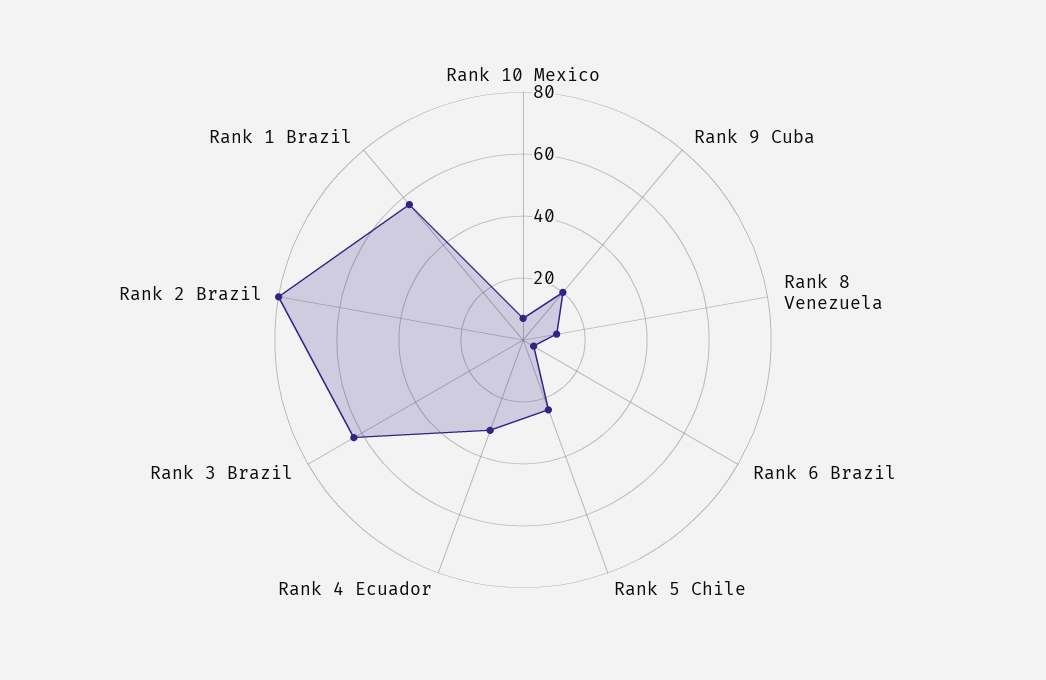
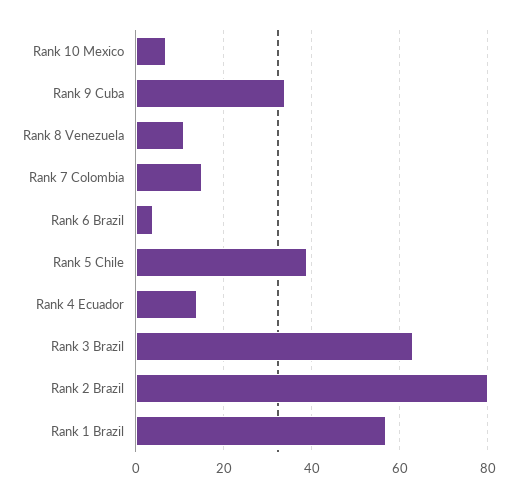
Rank 9 Cuba: 20 -> 35
Rank 5 Chile: 25 -> 40
Rank 4 Ecuador: 30 -> 15
Rank 7 Colombia: none -> 15

